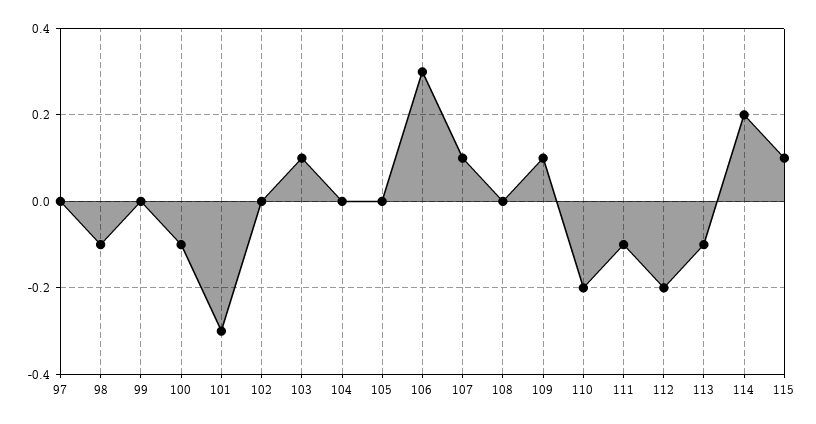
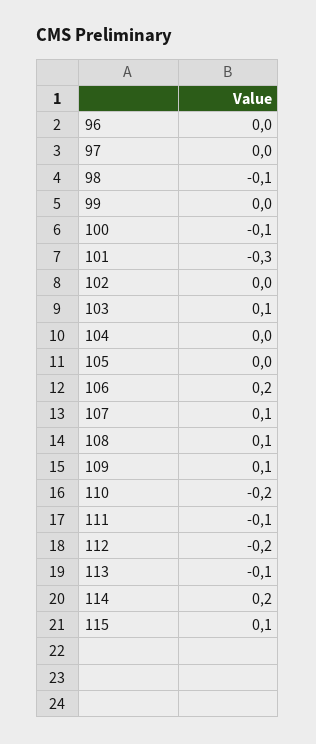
106: 0.3 -> 0.2
108: 0 -> 0.1
96: none -> 0

